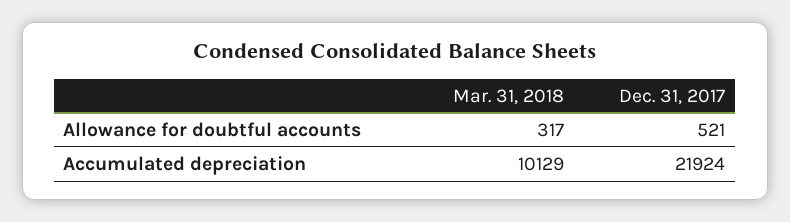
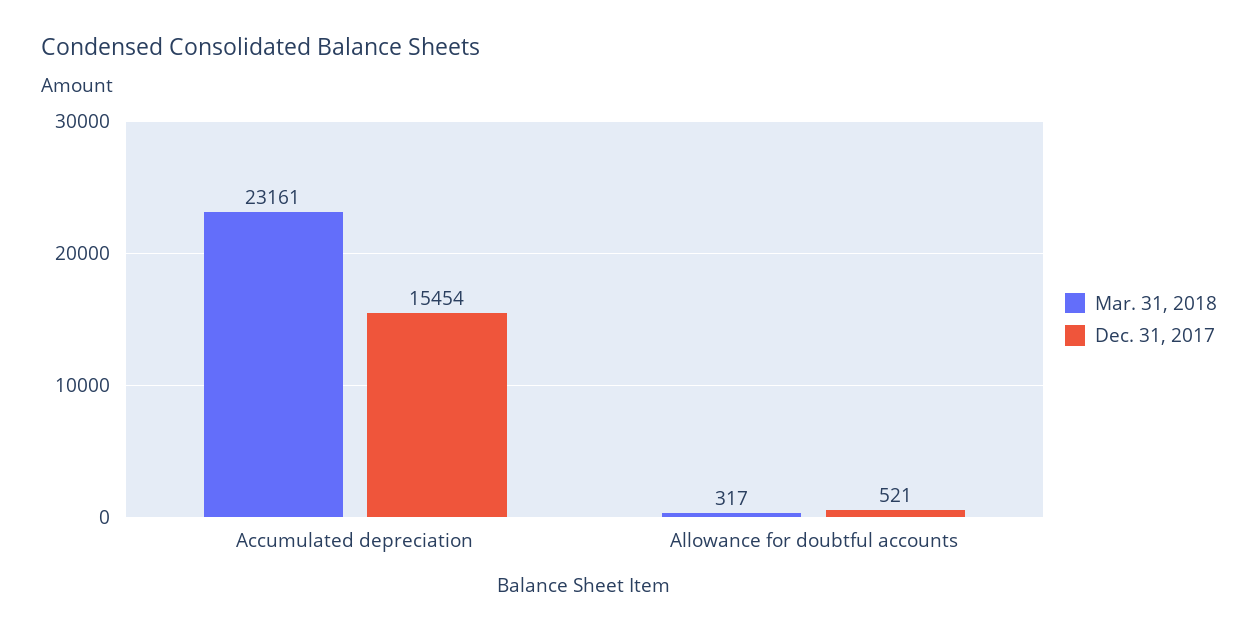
Mar. 31, 2018, Accumulated depreciation: 10129 -> 23161
Dec. 31, 2017, Accumulated depreciation: 21924 -> 15454

